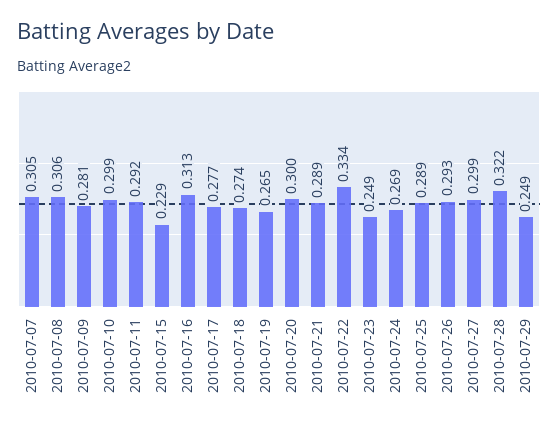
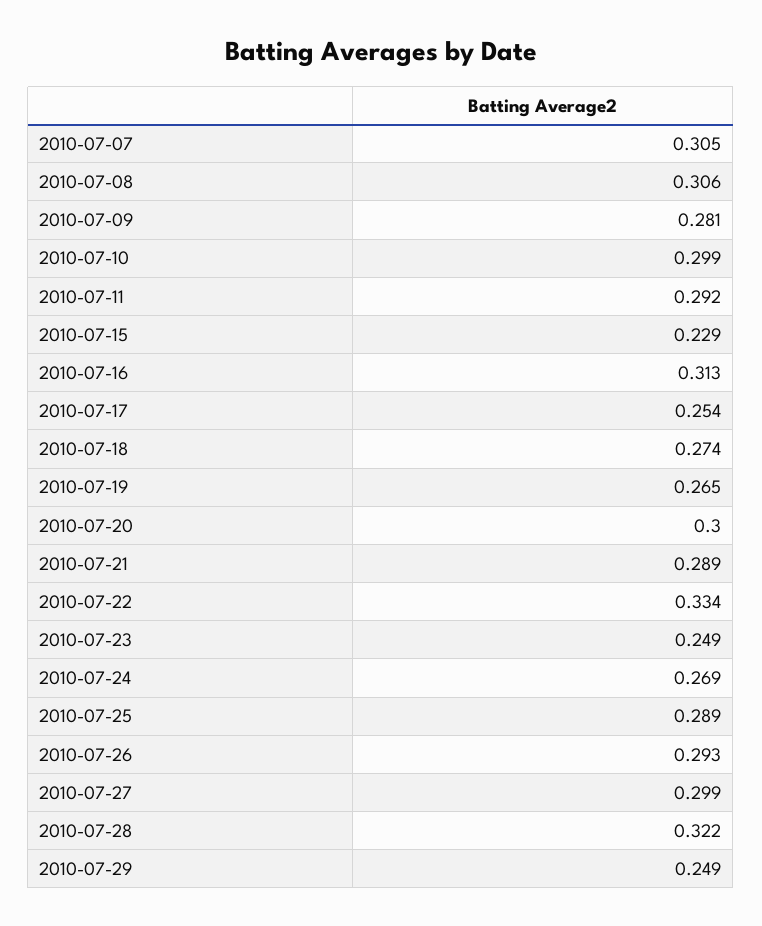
2010-07-17: 0.277 -> 0.254

